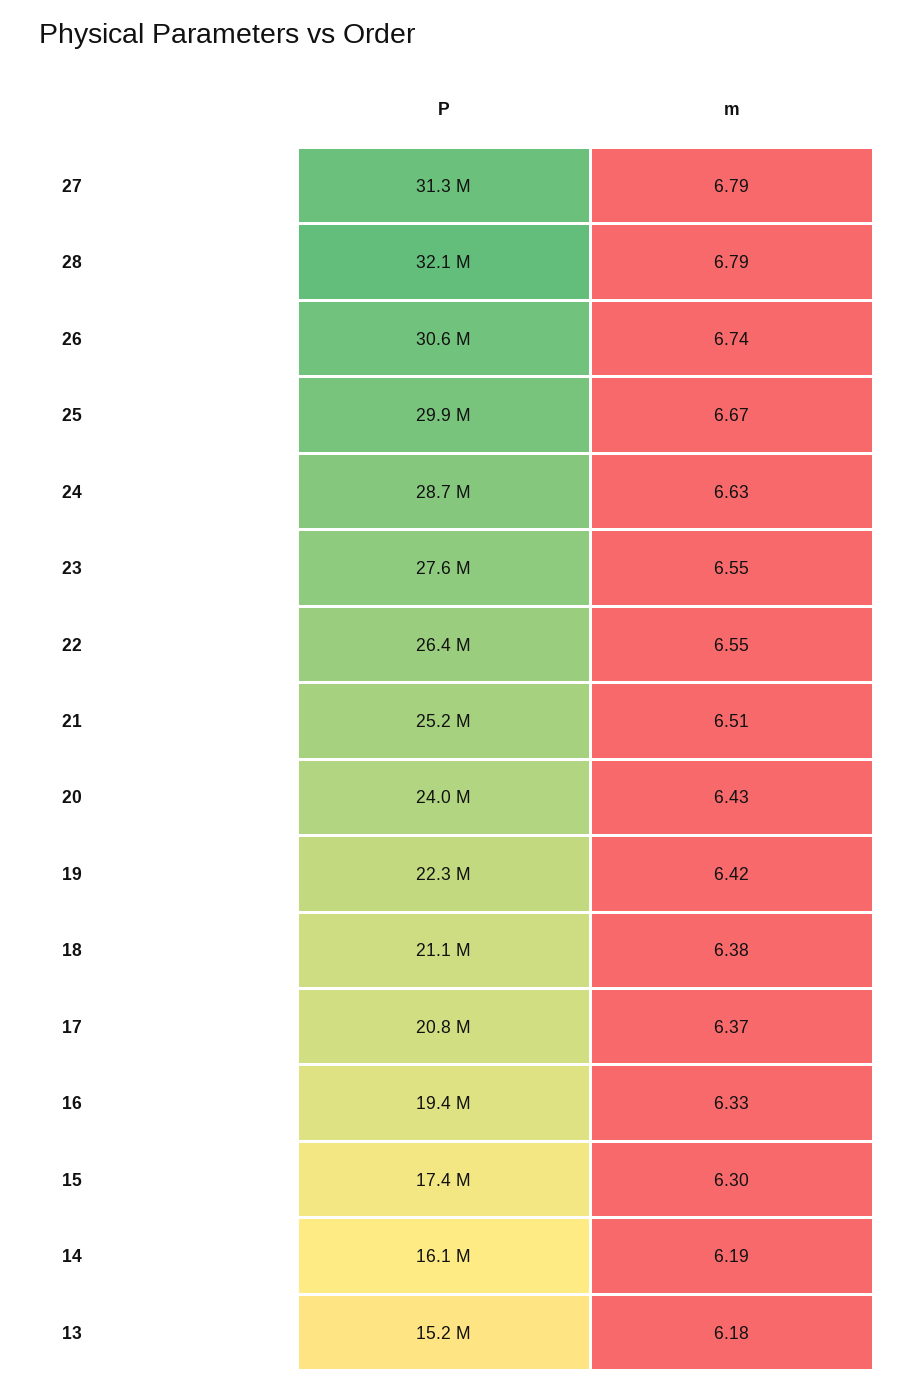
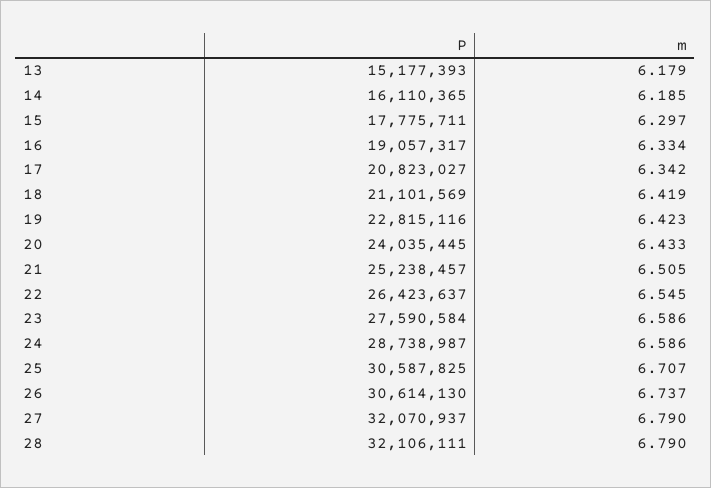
P, 27: 31300000 -> 32070937
P, 25: 29900000 -> 30587825
m, 25: 6.67 -> 6.707
m, 24: 6.63 -> 6.586
m, 23: 6.55 -> 6.586
P, 19: 22300000 -> 22815116
m, 18: 6.38 -> 6.419
m, 17: 6.37 -> 6.342
P, 16: 19400000 -> 19057317
P, 15: 17400000 -> 17775711

